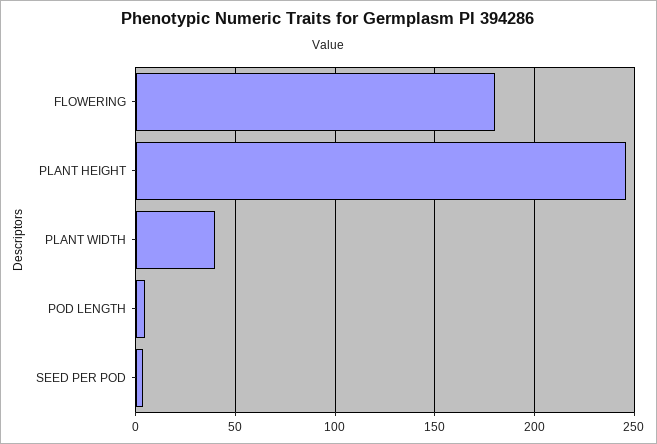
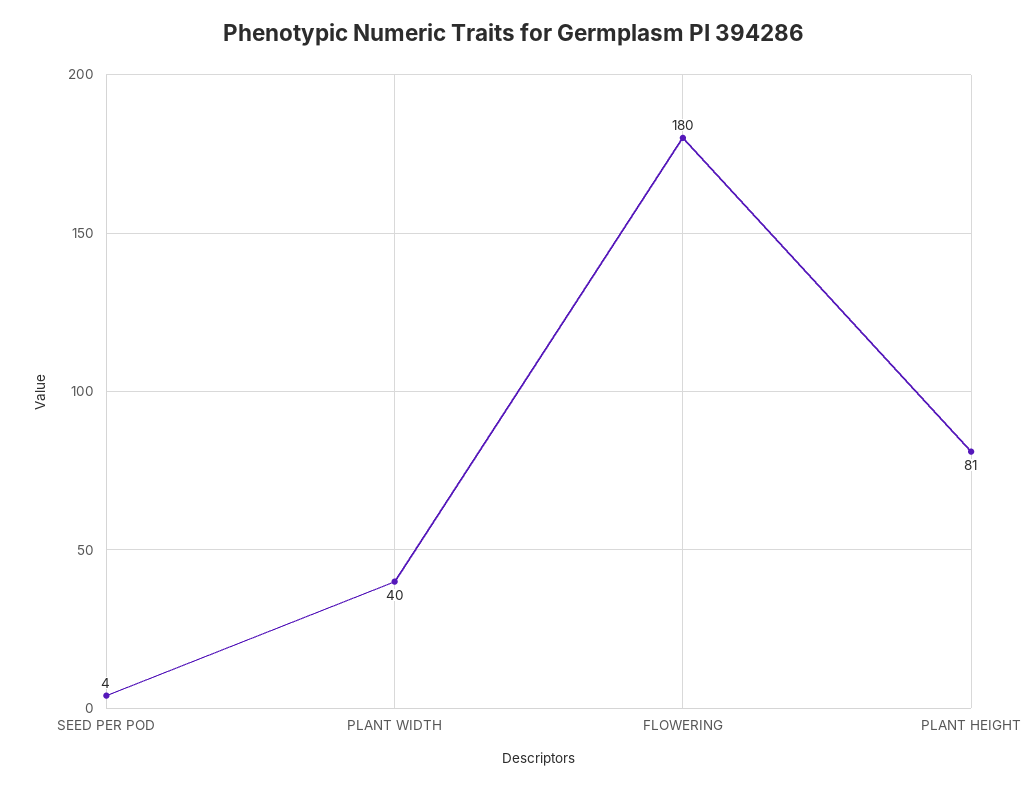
PLANT HEIGHT: 245 -> 81
POD LENGTH: 5 -> none

